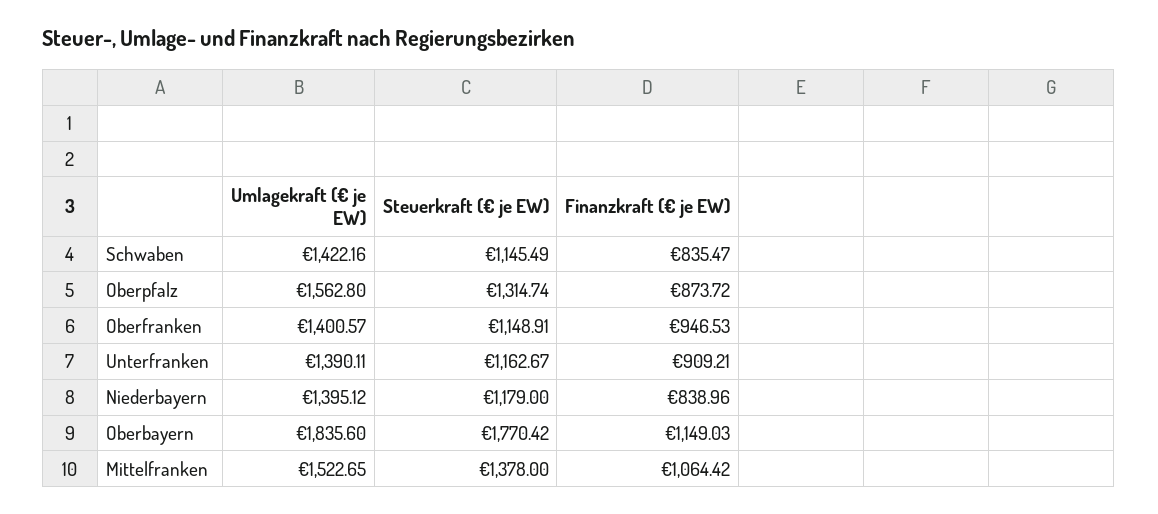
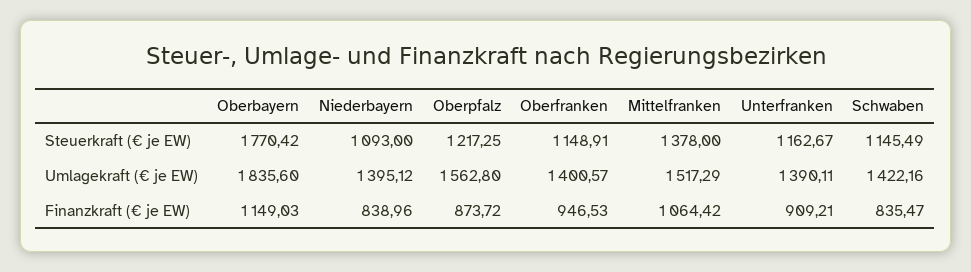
Steuerkraft (€ je EW), Oberpfalz: 1314.74 -> 1217.25
Steuerkraft (€ je EW), Niederbayern: 1179 -> 1093
Umlagekraft (€ je EW), Mittelfranken: 1522.65 -> 1517.29

